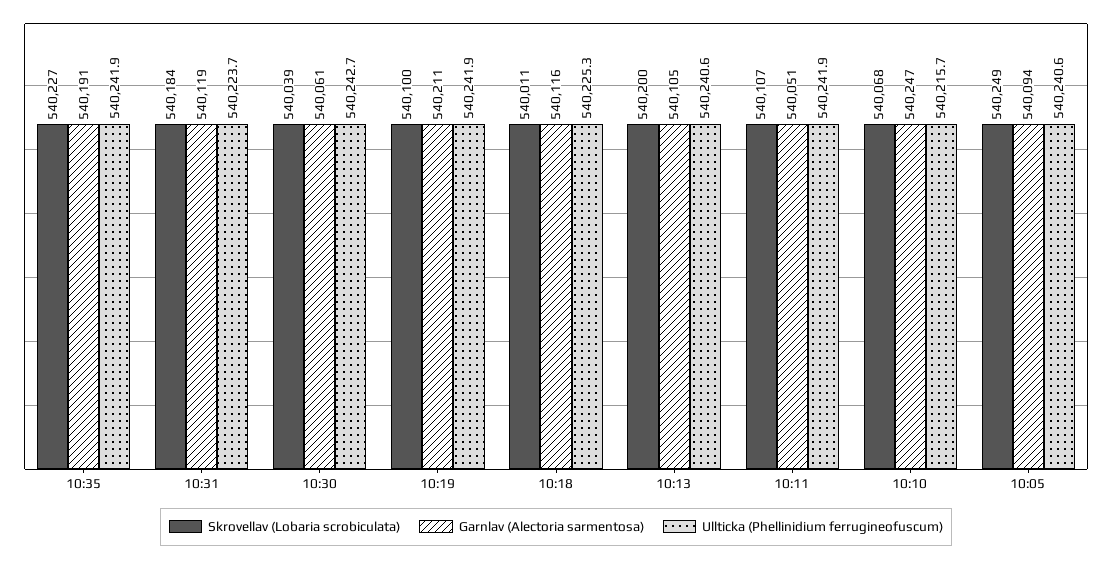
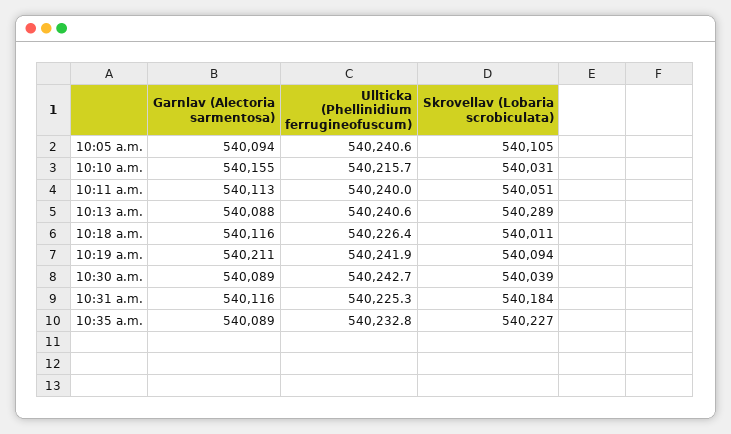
Garnlav (Alectoria sarmentosa), 10:35: 540191 -> 540089
Ullticka (Phellinidium ferrugineofuscum), 10:35: 540241.9 -> 540232.8
Garnlav (Alectoria sarmentosa), 10:31: 540119 -> 540116
Ullticka (Phellinidium ferrugineofuscum), 10:31: 540223.7 -> 540225.3
Garnlav (Alectoria sarmentosa), 10:30: 540061 -> 540089
Skrovellav (Lobaria scrobiculata), 10:19: 540100 -> 540094
Ullticka (Phellinidium ferrugineofuscum), 10:18: 540225.3 -> 540226.4
Skrovellav (Lobaria scrobiculata), 10:13: 540200 -> 540289
Garnlav (Alectoria sarmentosa), 10:13: 540105 -> 540088
Skrovellav (Lobaria scrobiculata), 10:11: 540107 -> 540051
Garnlav (Alectoria sarmentosa), 10:11: 540051 -> 540113
Ullticka (Phellinidium ferrugineofuscum), 10:11: 540241.9 -> 540240
Skrovellav (Lobaria scrobiculata), 10:10: 540068 -> 540031
Garnlav (Alectoria sarmentosa), 10:10: 540247 -> 540155
Skrovellav (Lobaria scrobiculata), 10:05: 540249 -> 540105

